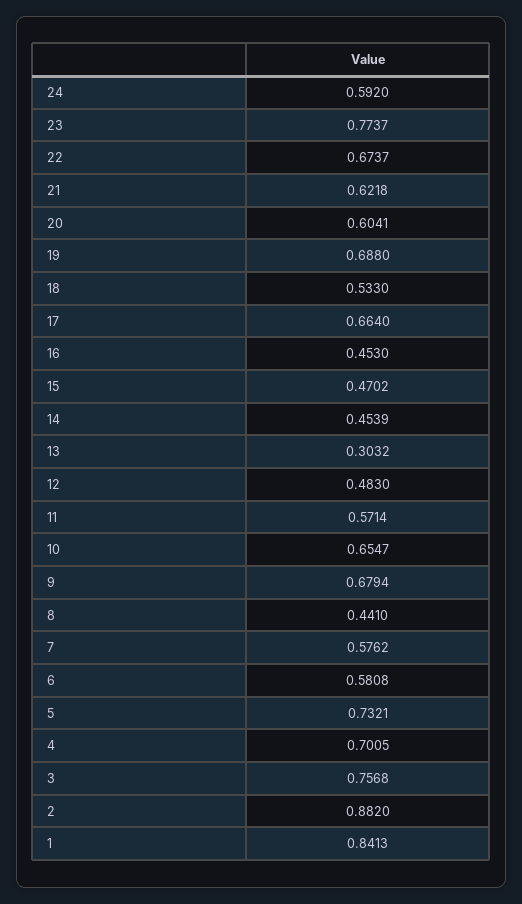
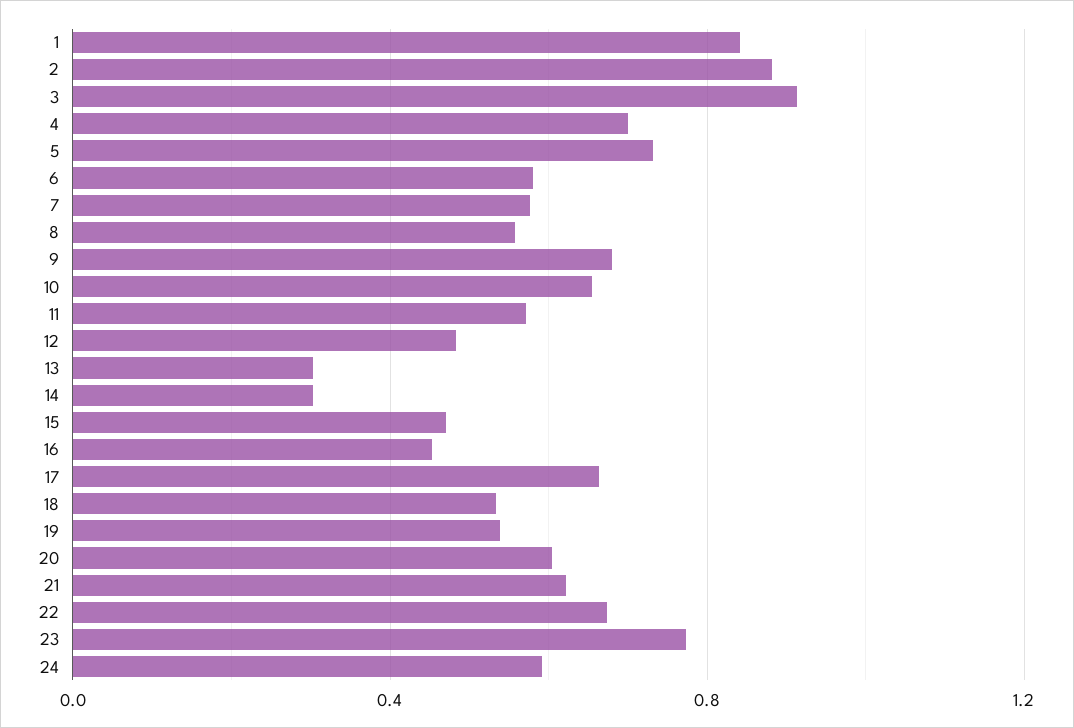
19: 0.688 -> 0.55
14: 0.4539 -> 0.3
8: 0.441 -> 0.55
3: 0.7568 -> 0.9

